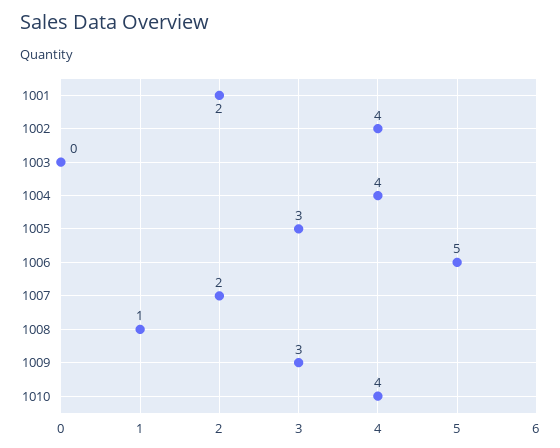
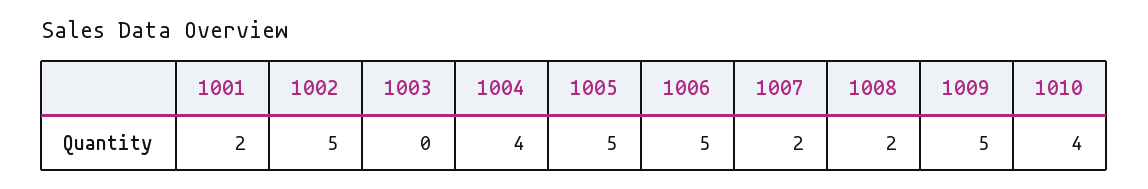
1002: 4 -> 5
1005: 3 -> 5
1008: 1 -> 2
1009: 3 -> 5

